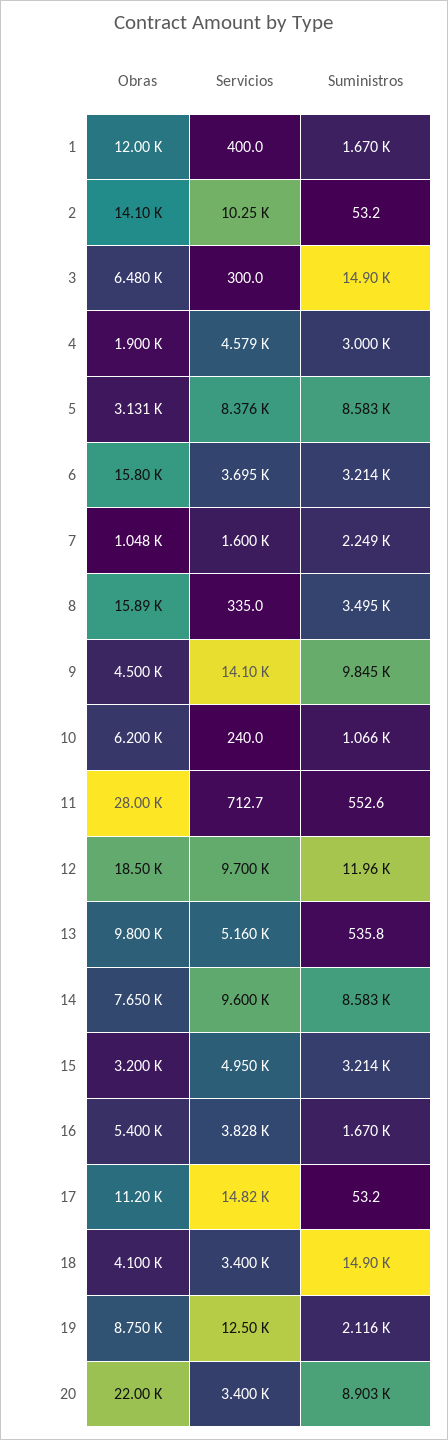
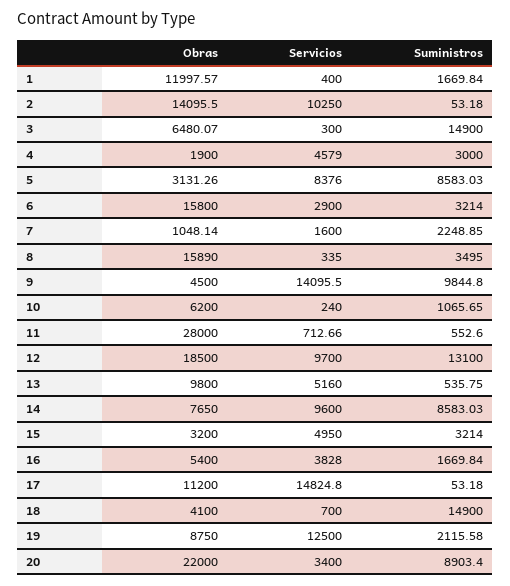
Servicios, 6: 3695 -> 2900
Suministros, 12: 11960 -> 13100
Servicios, 18: 3400 -> 700

